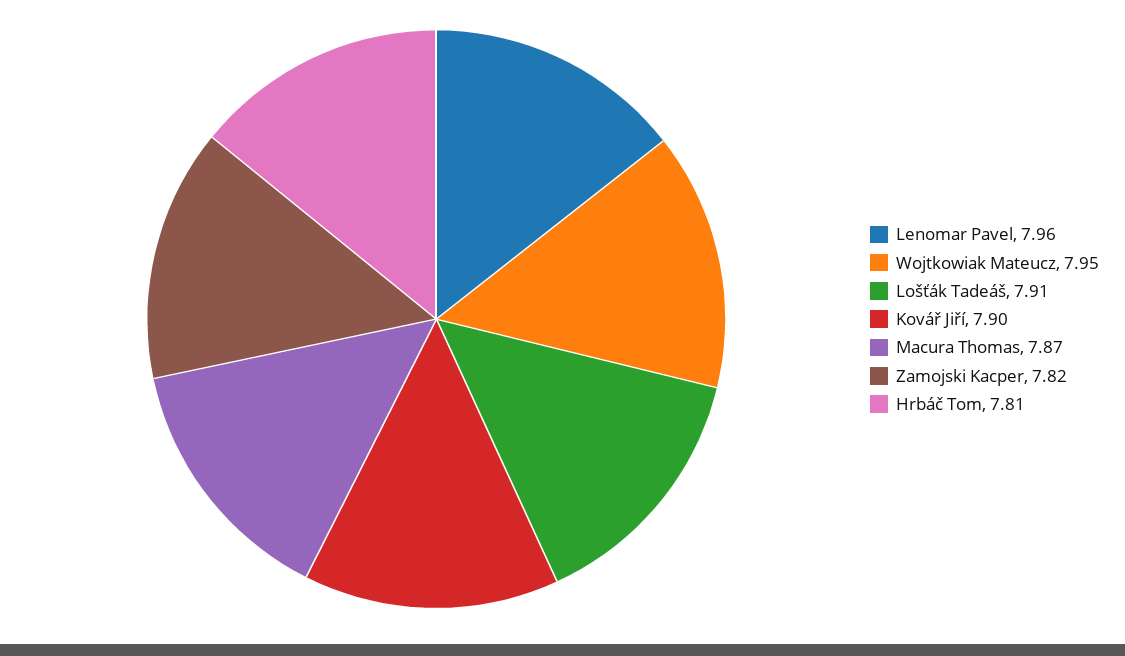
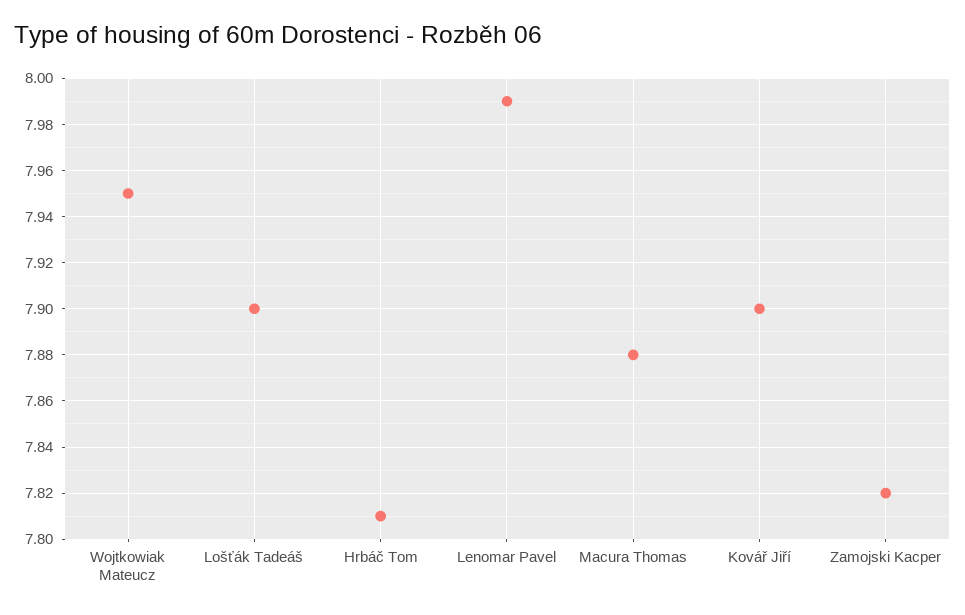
Lenomar Pavel: 7.96 -> 7.99
Lošťák Tadeáš: 7.91 -> 7.9
Macura Thomas: 7.87 -> 7.88

